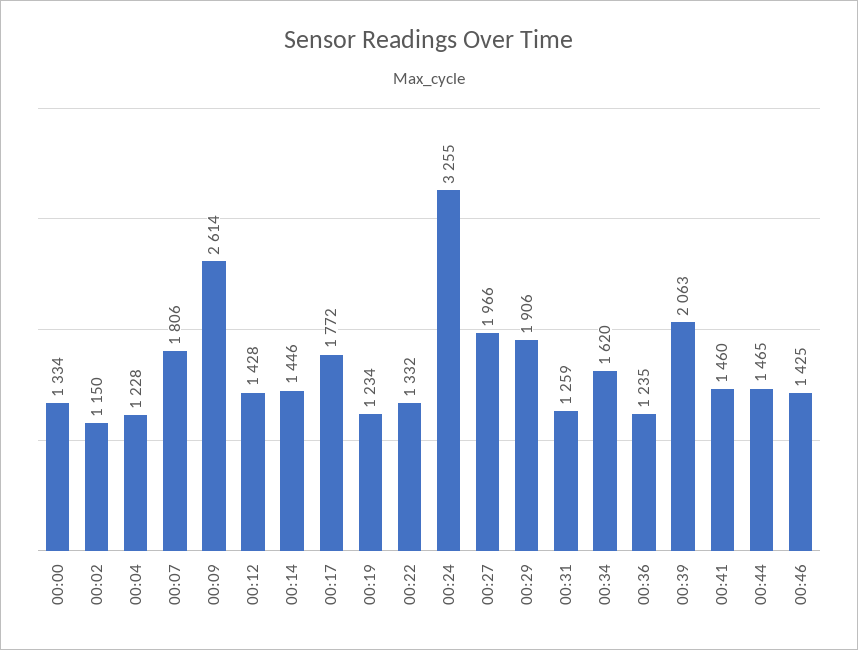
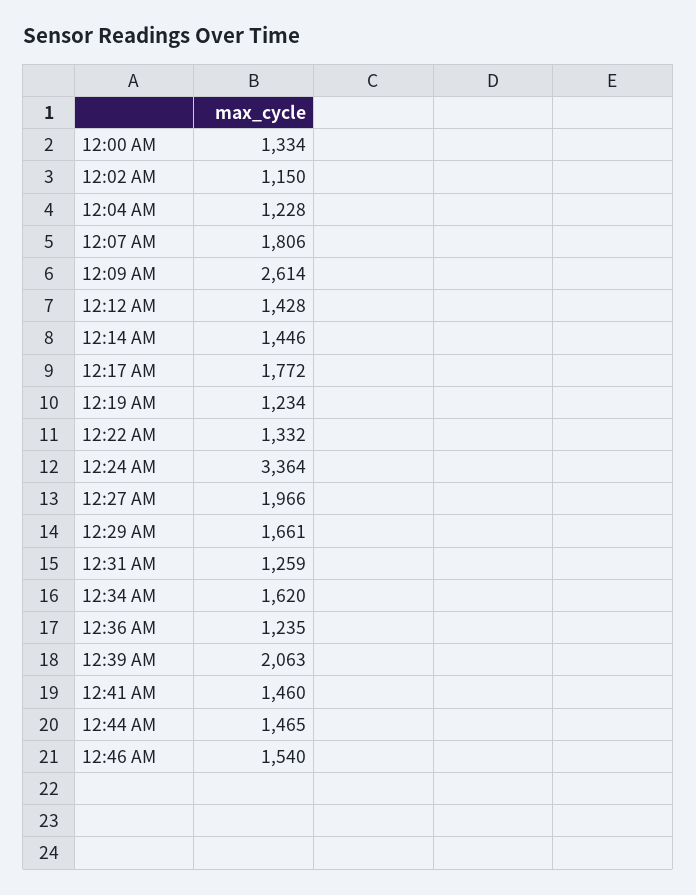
00:24: 3255 -> 3364
00:29: 1906 -> 1661
00:46: 1425 -> 1540

